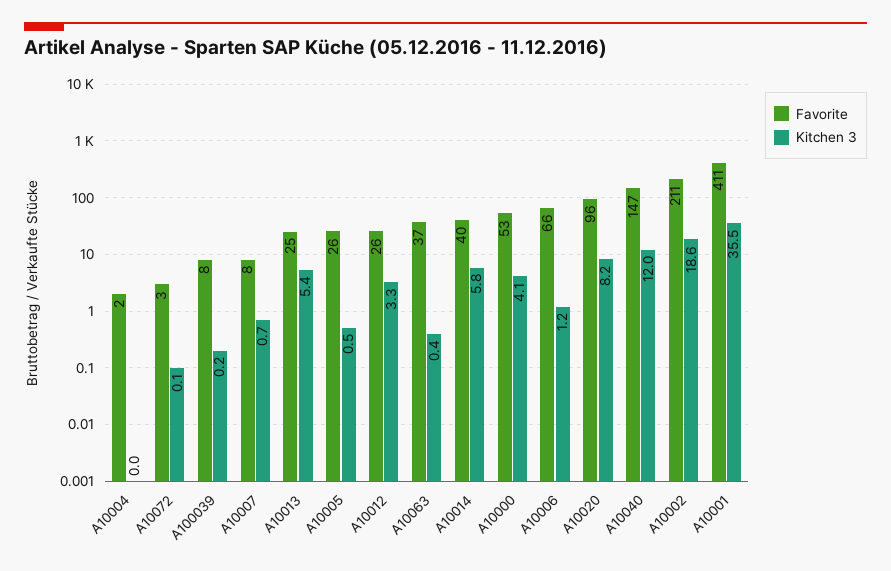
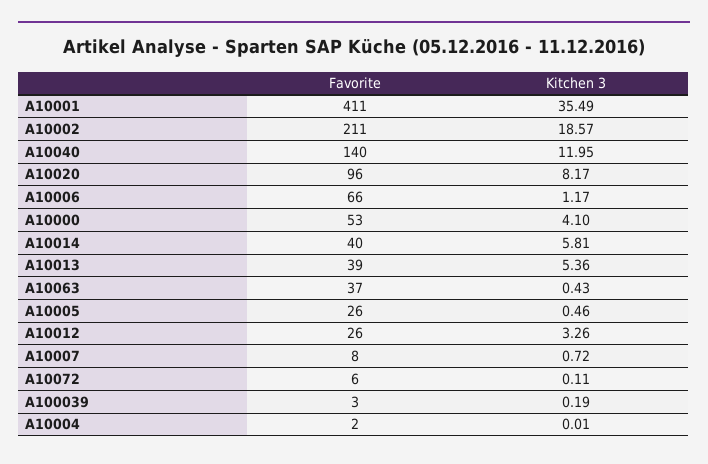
Favorite, A10072: 3 -> 6
Favorite, A100039: 8 -> 3
Favorite, A10013: 25 -> 39
Favorite, A10040: 147 -> 140

